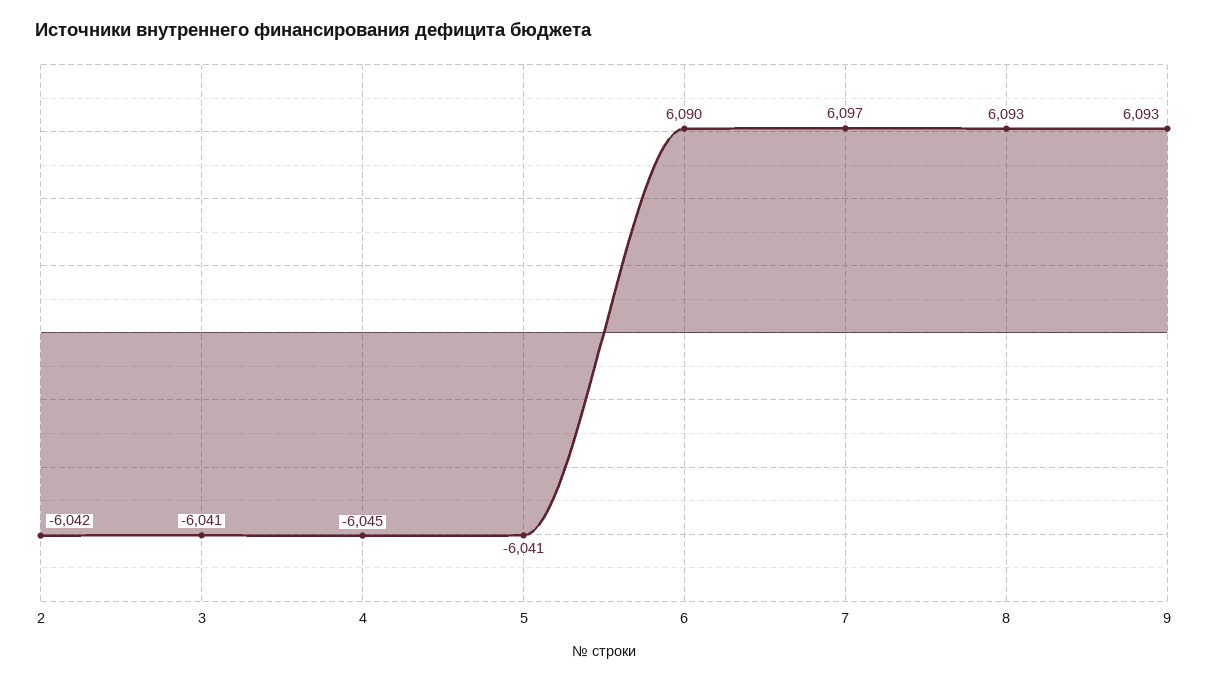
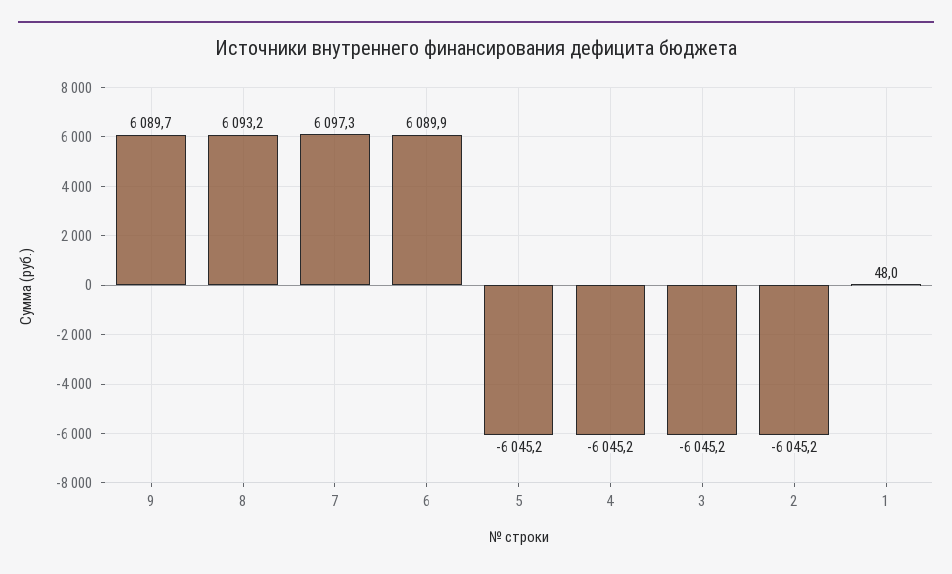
2: -6042 -> -6045.2
3: -6041 -> -6045.2
5: -6041 -> -6045.2
9: 6093 -> 6089.7
1: none -> 48

